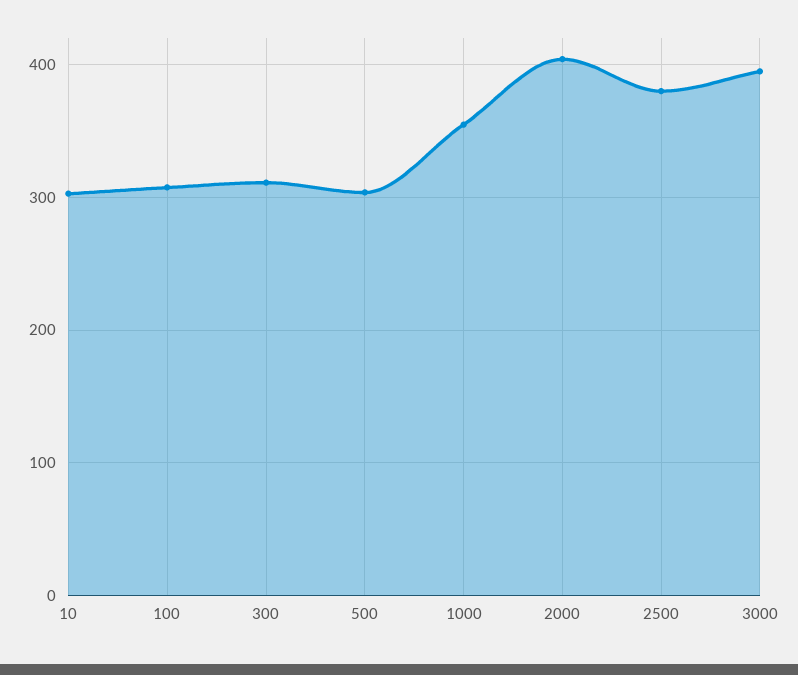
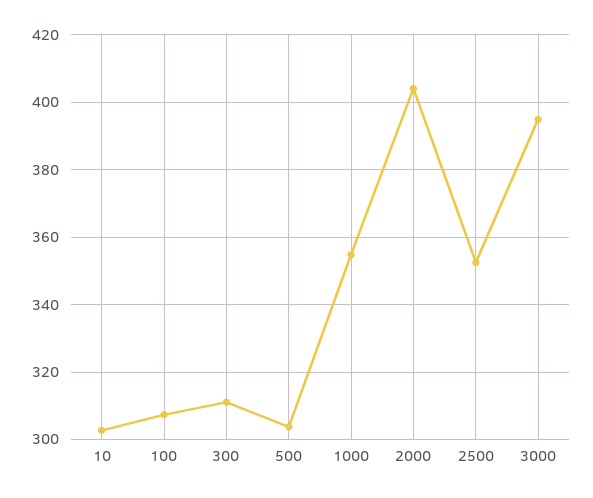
2500: 380 -> 352

